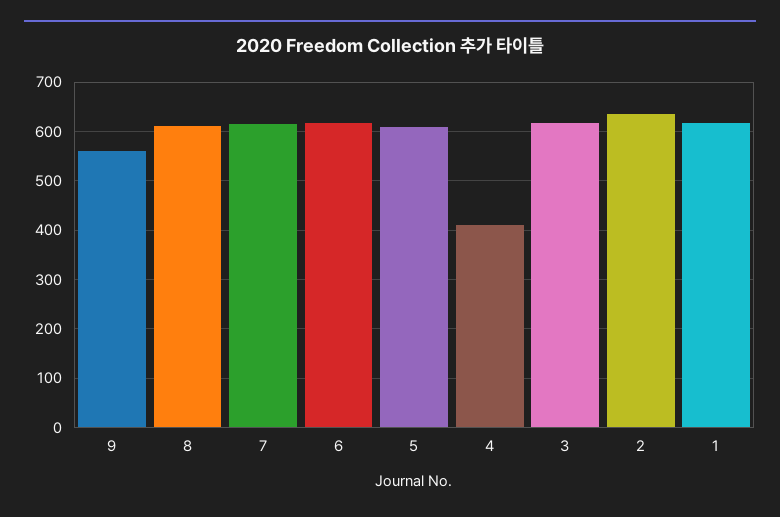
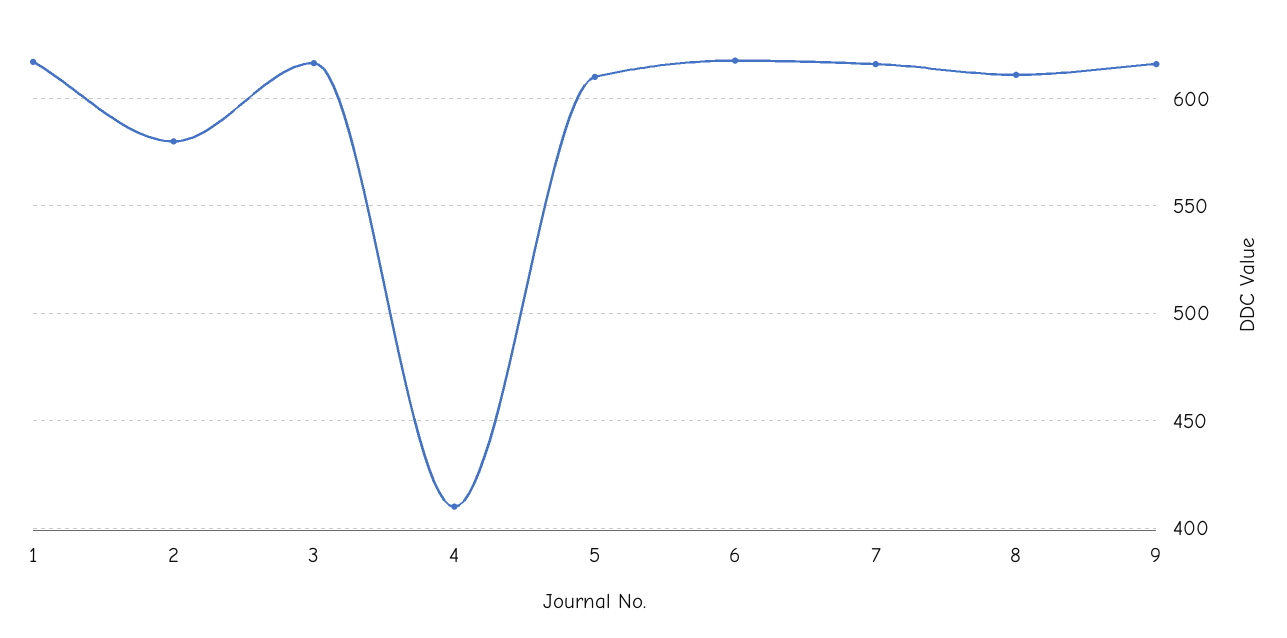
9: 560 -> 615
2: 640 -> 580

